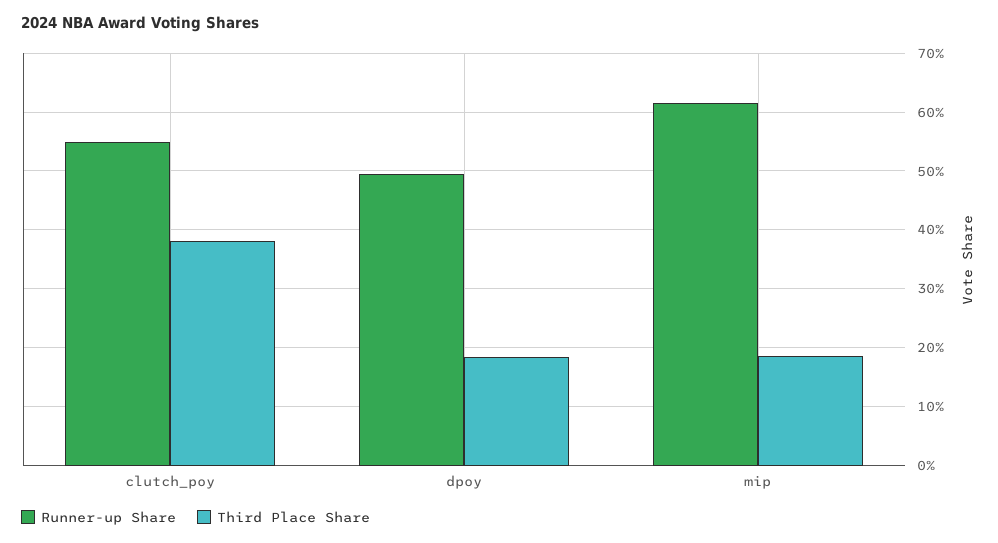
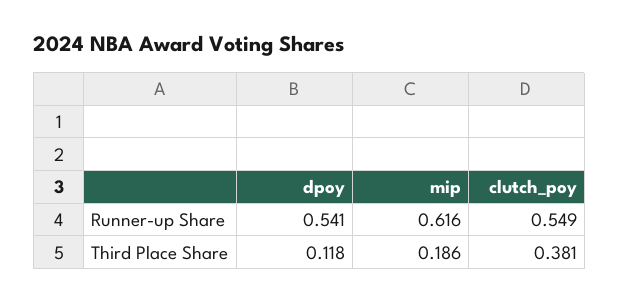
Runner-up Share, dpoy: 0.5 -> 0.541
Third Place Share, dpoy: 0.18 -> 0.118

